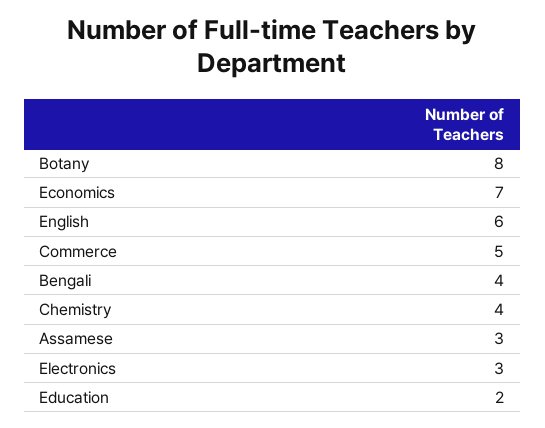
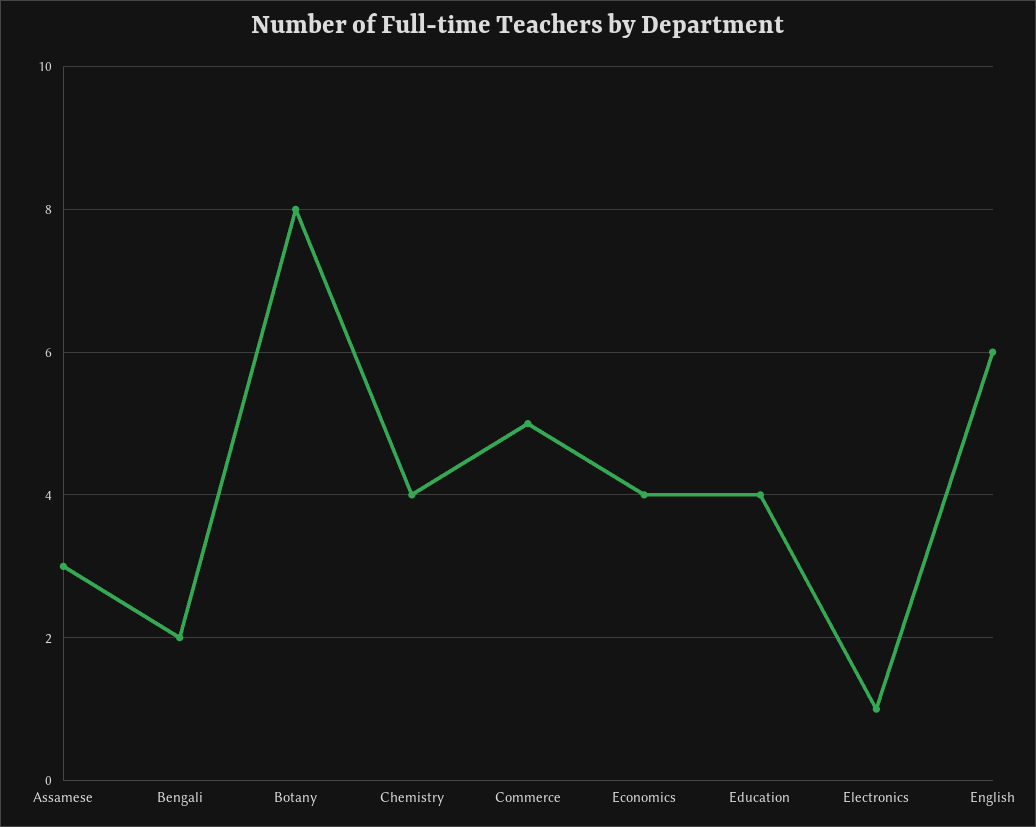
Economics: 7 -> 4
Bengali: 4 -> 2
Electronics: 3 -> 1
Education: 2 -> 4

